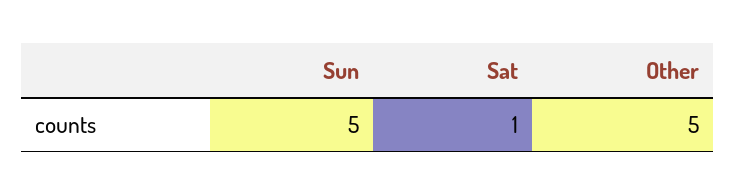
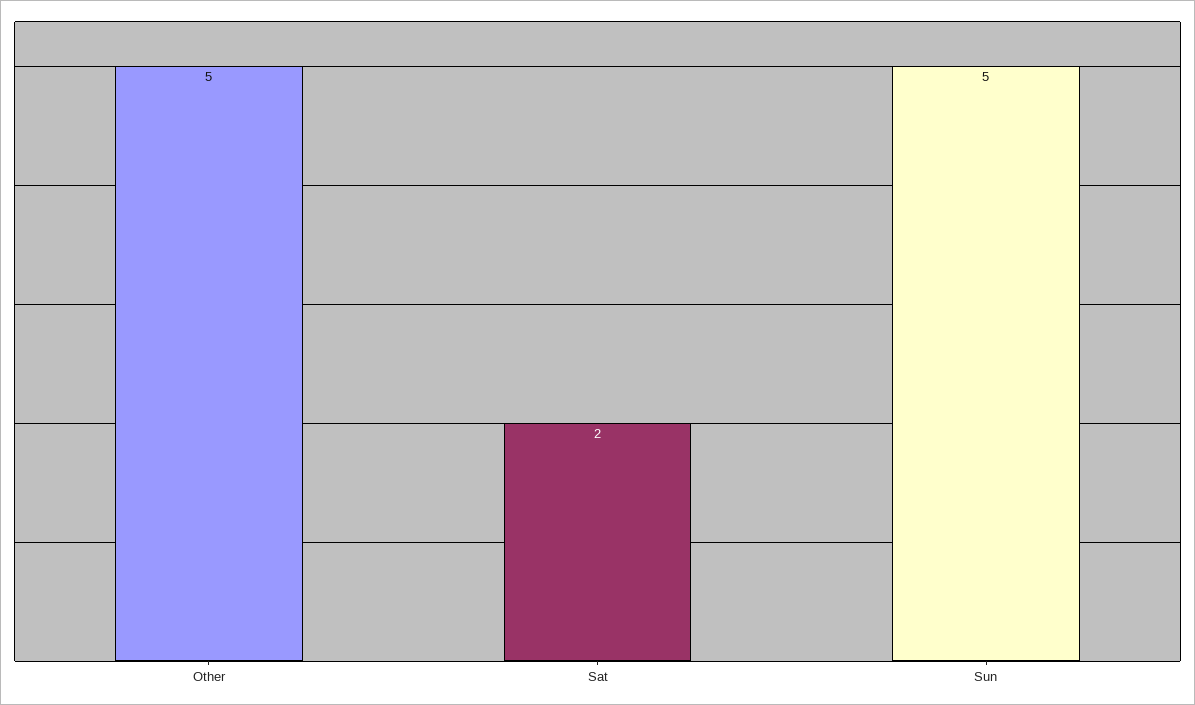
Sat: 1 -> 2

